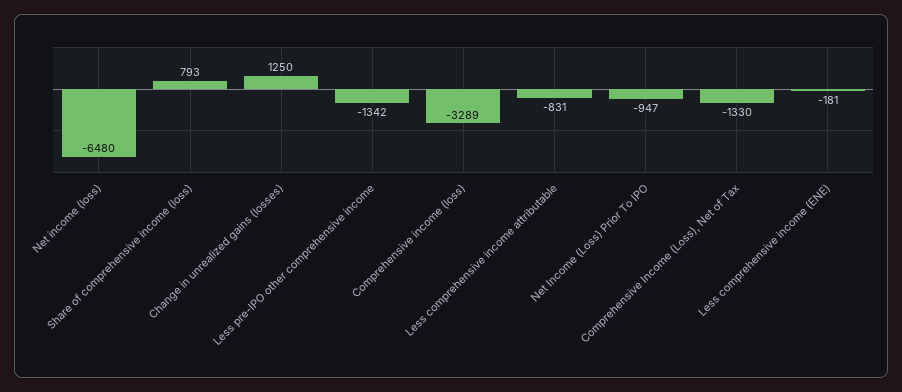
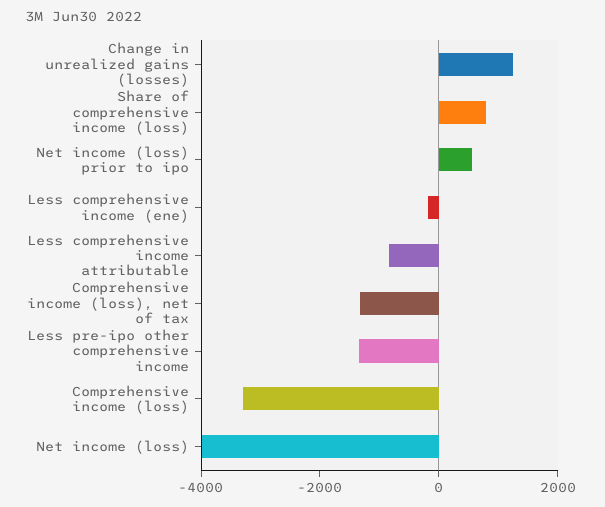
Net income (loss): -6480 -> -4000
Net Income (Loss) Prior To IPO: -947 -> 500

